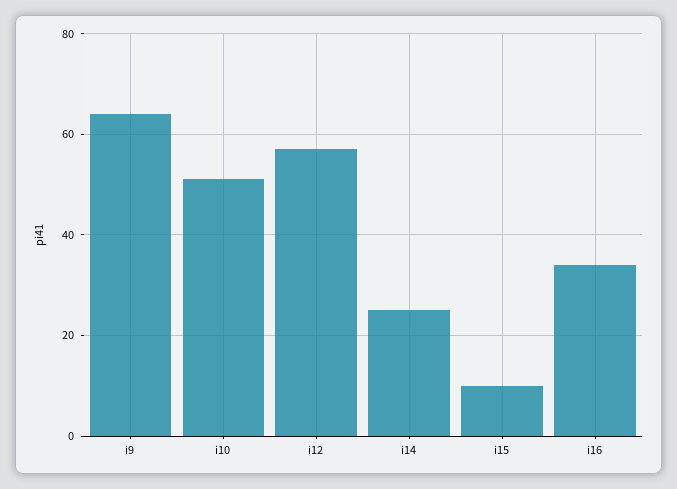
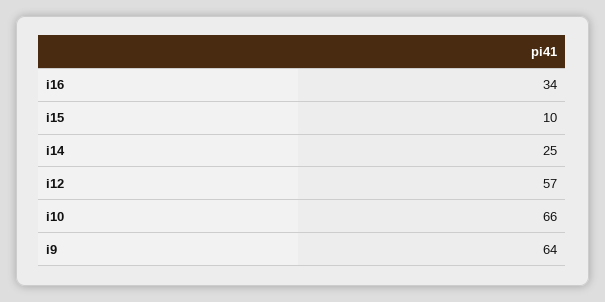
i10: 50 -> 66

